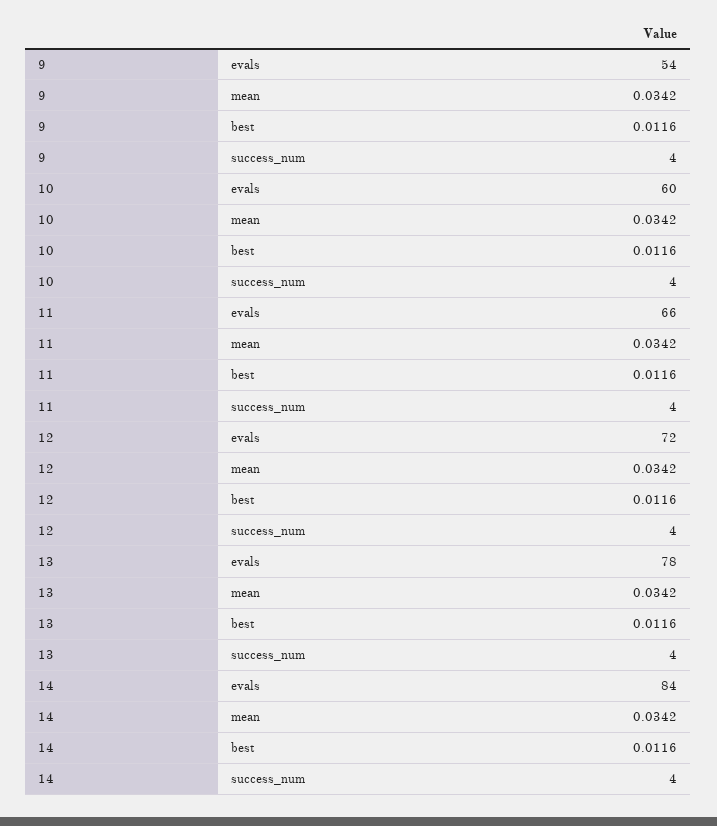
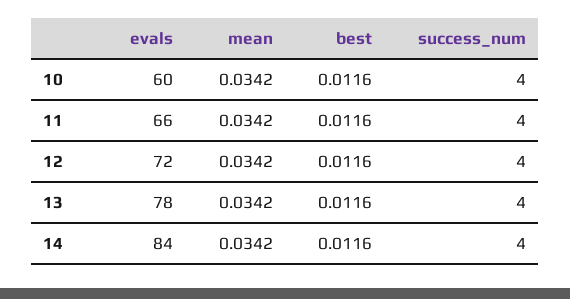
9, evals: 54 -> none
9, mean: 0.0342 -> none
9, best: 0.0116 -> none
9, success_num: 4 -> none

